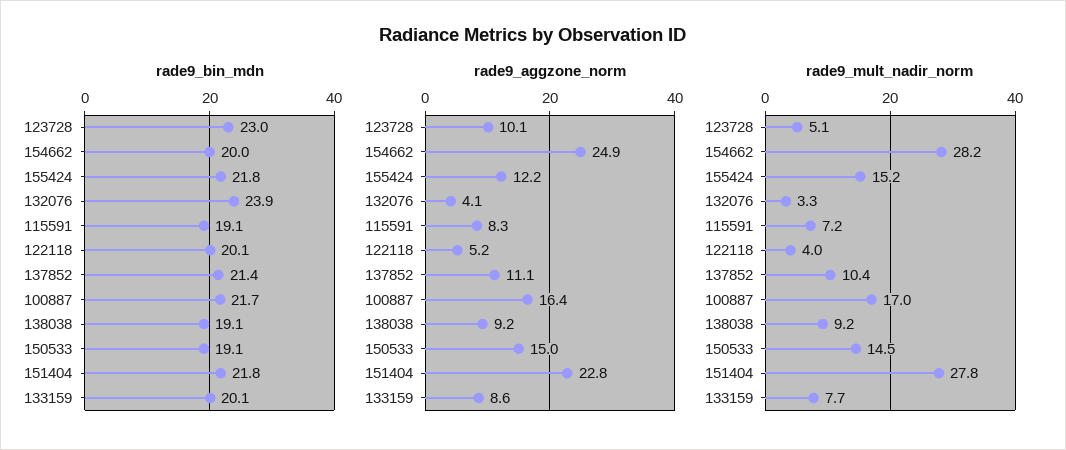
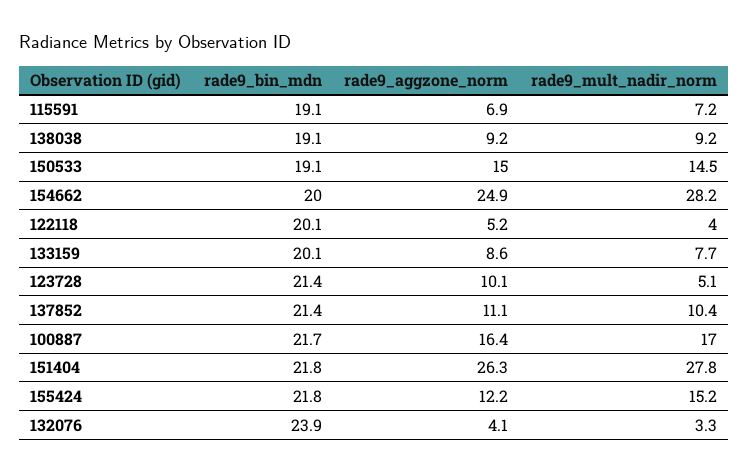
rade9_bin_mdn, 123728: 23 -> 21.4
rade9_aggzone_norm, 115591: 8.3 -> 6.9
rade9_aggzone_norm, 151404: 22.8 -> 26.3

